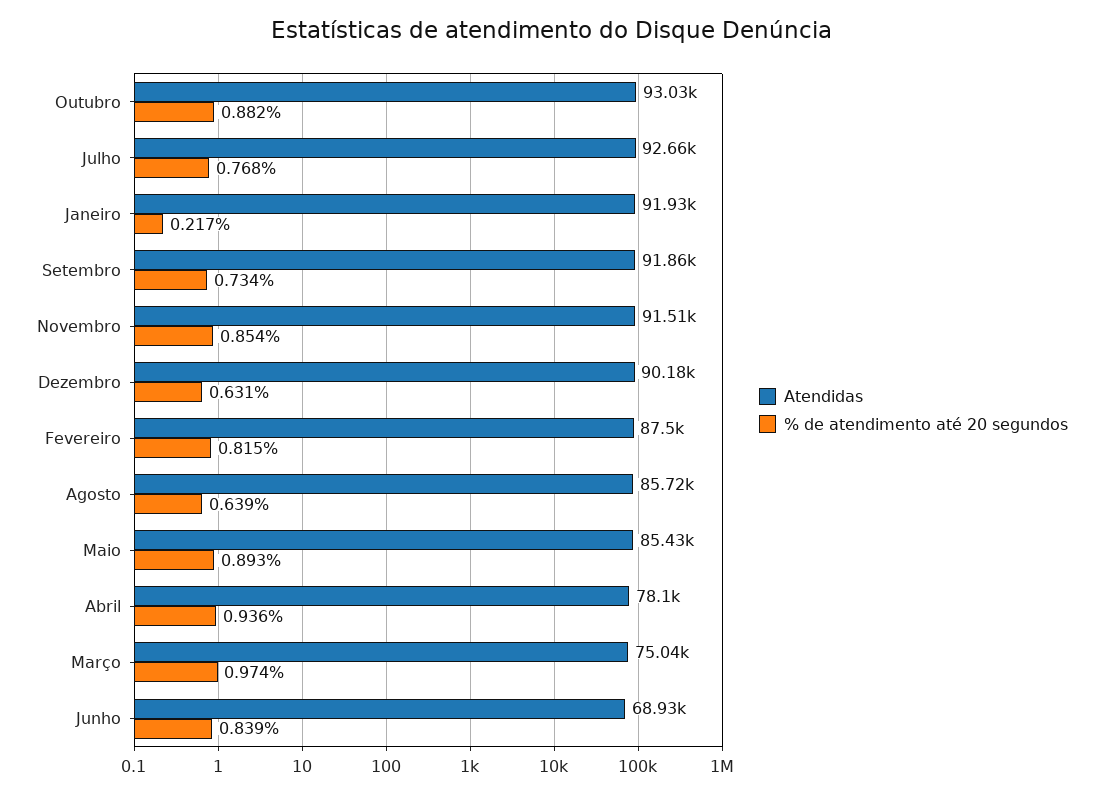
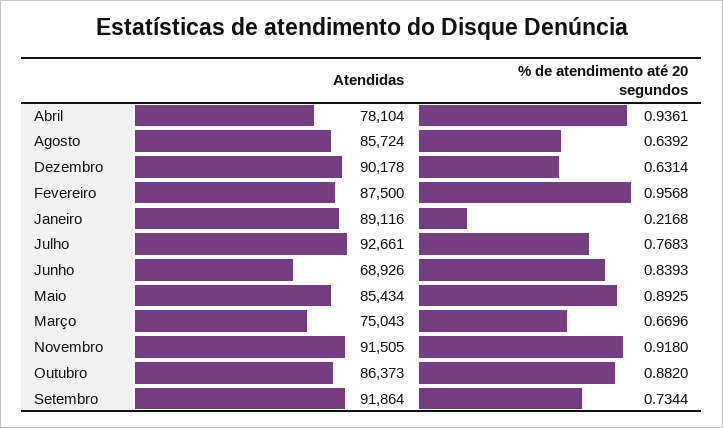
Atendidas, Outubro: 93030 -> 86373
Atendidas, Janeiro: 91930 -> 89116
% de atendimento até 20 segundos, Novembro: 0.854 -> 0.918
% de atendimento até 20 segundos, Fevereiro: 0.815 -> 0.9568
% de atendimento até 20 segundos, Março: 0.974 -> 0.6696

